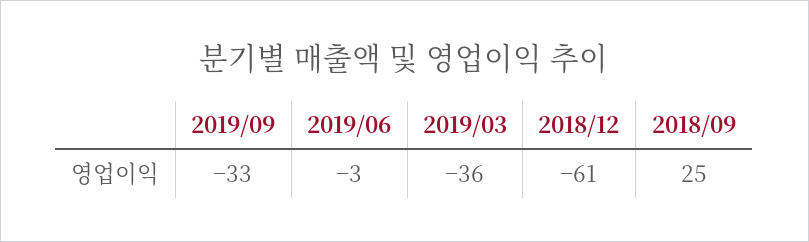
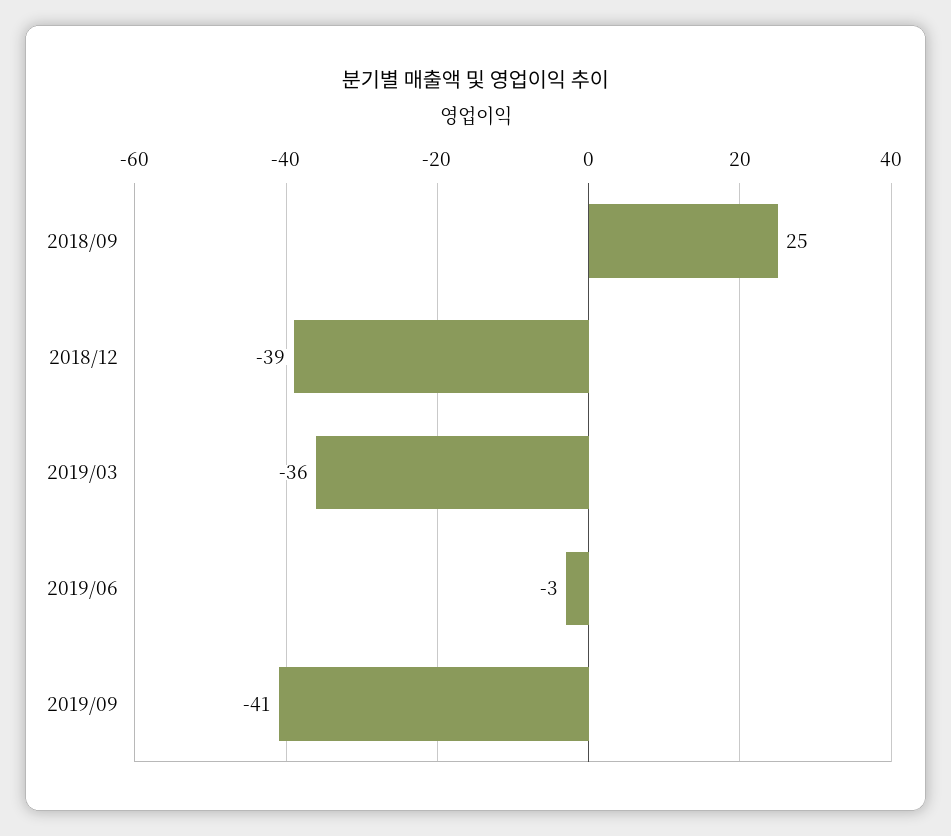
2019/09: -33 -> -41
2018/12: -61 -> -39

